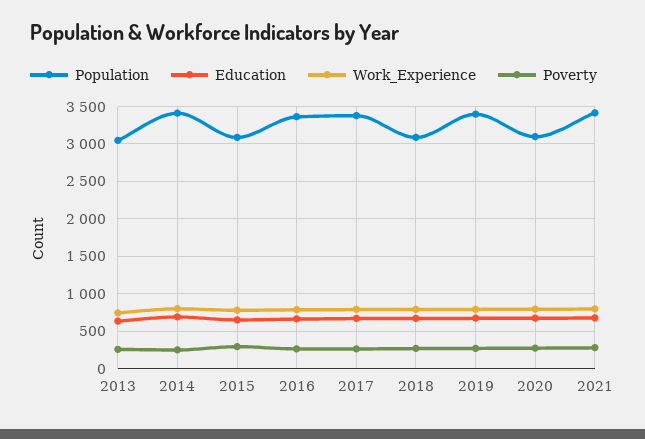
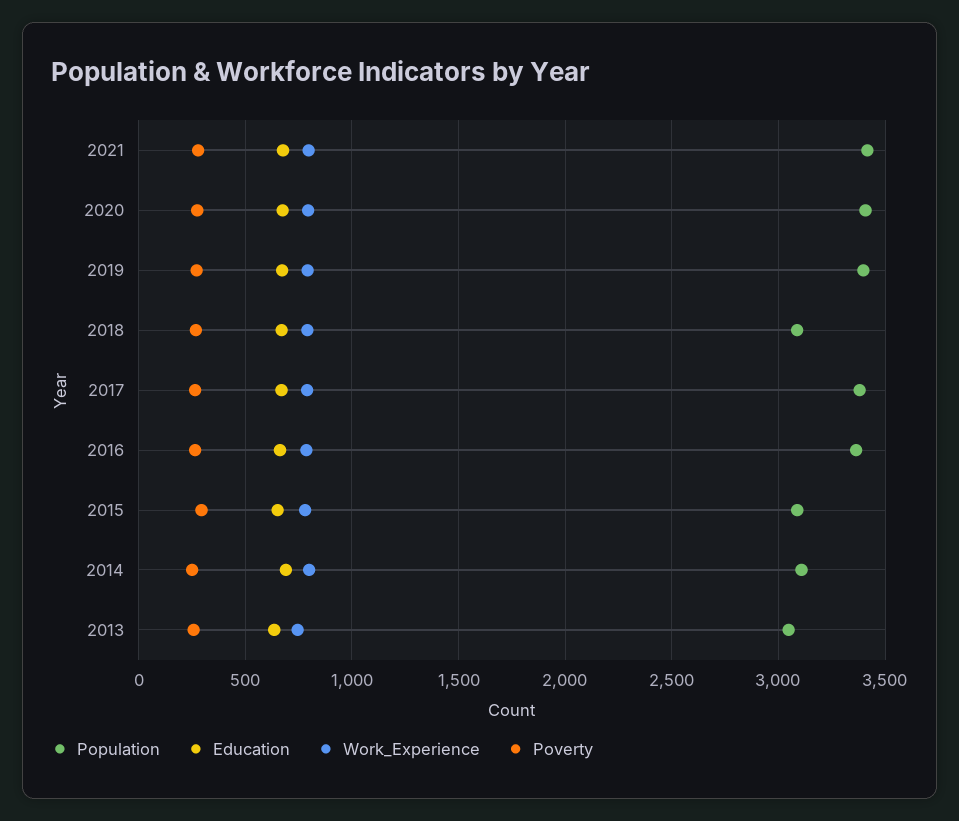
Population, 2014: 3400 -> 3100
Population, 2020: 3100 -> 3400

